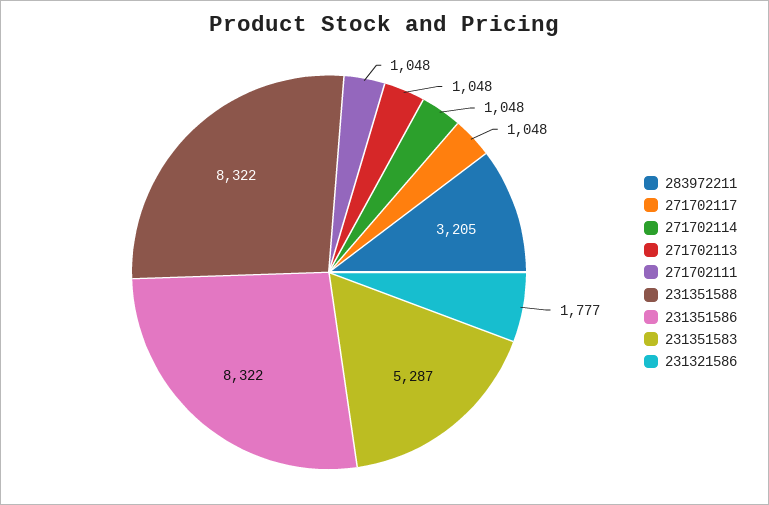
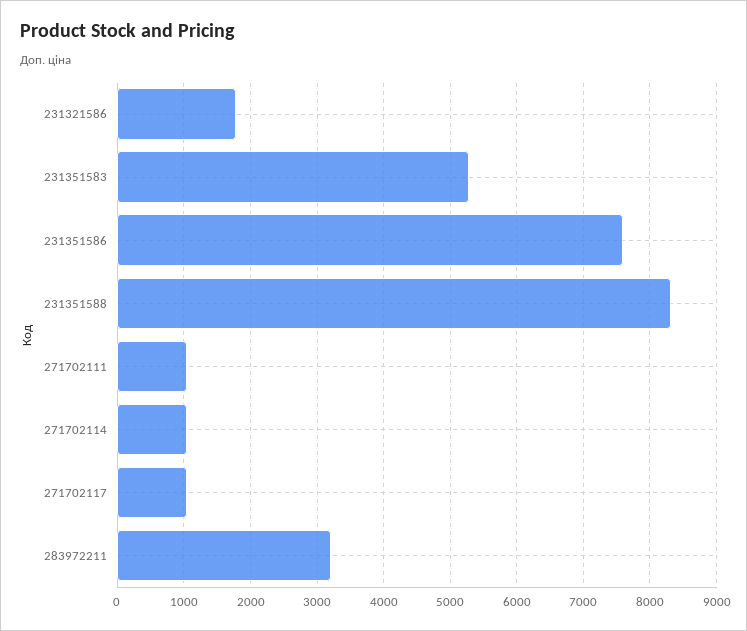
271702113: 1048 -> none
231351586: 8322 -> 7600

